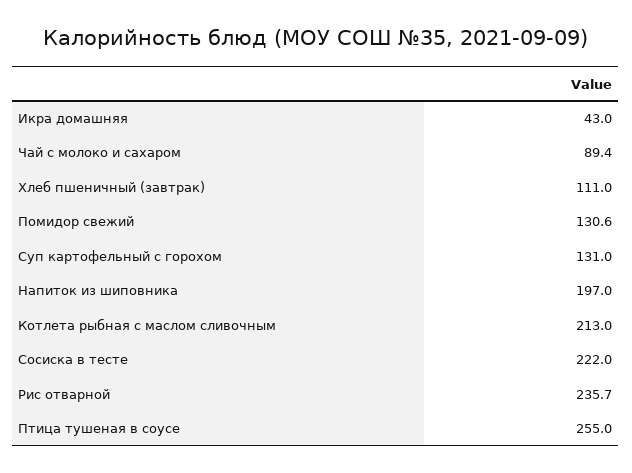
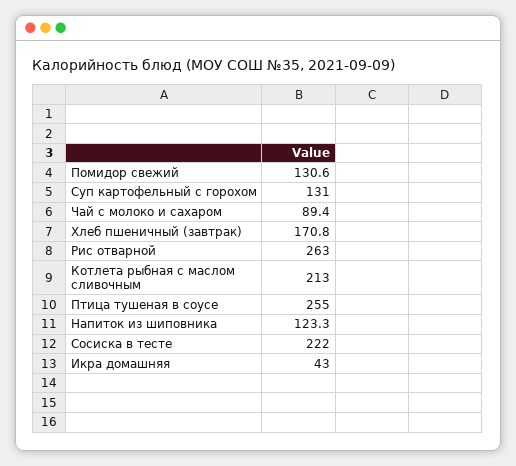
Хлеб пшеничный (завтрак): 111 -> 170.8
Напиток из шиповника: 197 -> 123.3
Рис отварной: 235.7 -> 263

